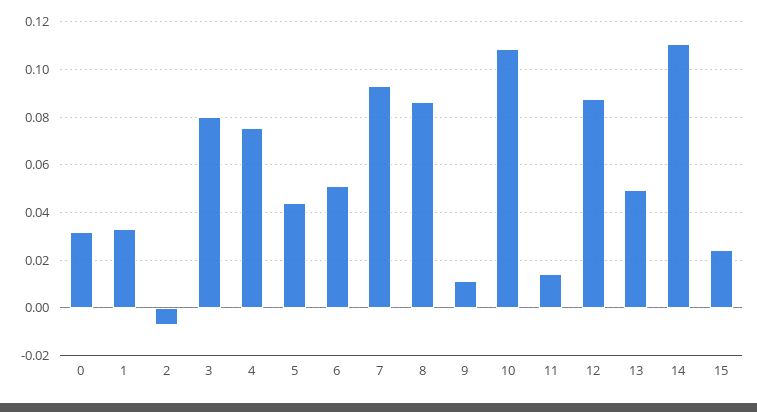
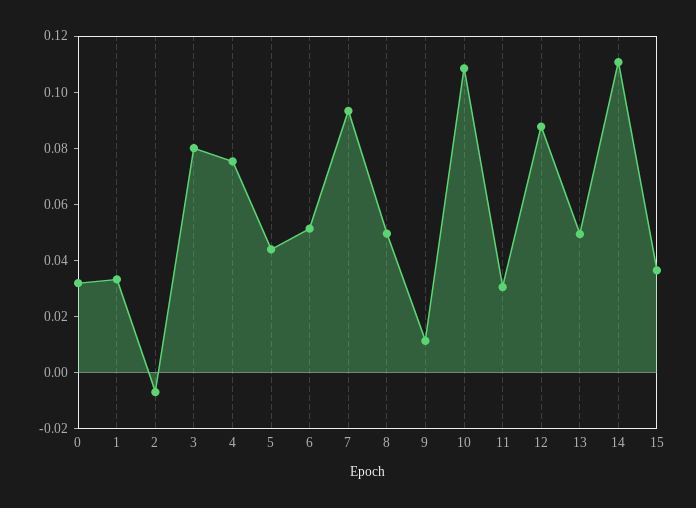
8: 0.085 -> 0.05
11: 0.015 -> 0.03
15: 0.025 -> 0.035

